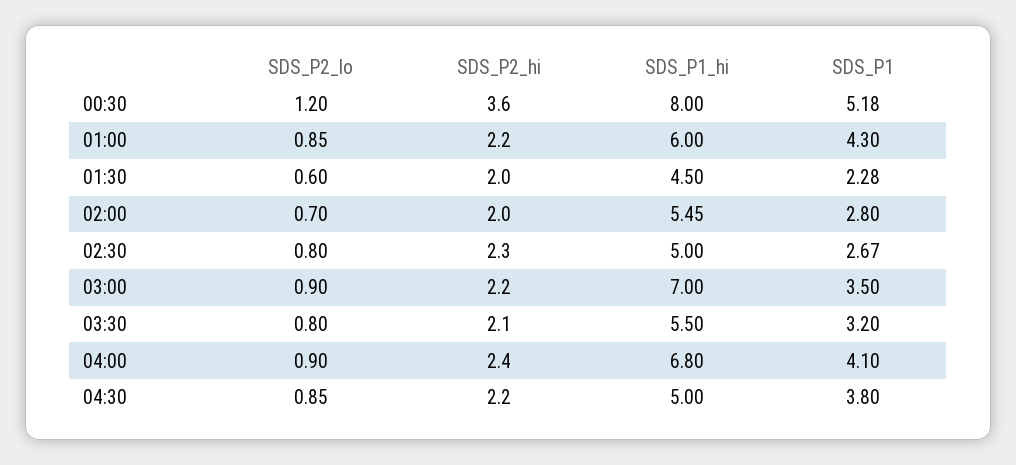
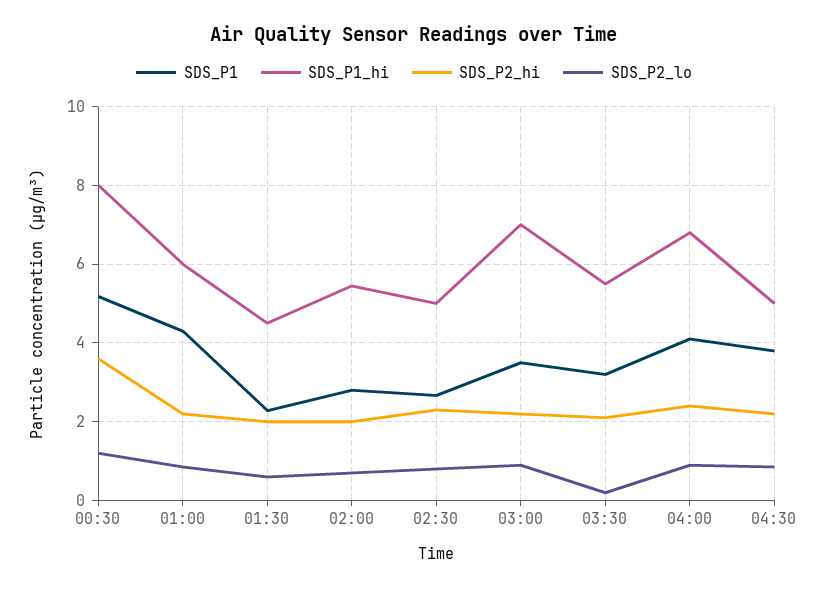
SDS_P2_lo, 03:30: 0.8 -> 0.2

